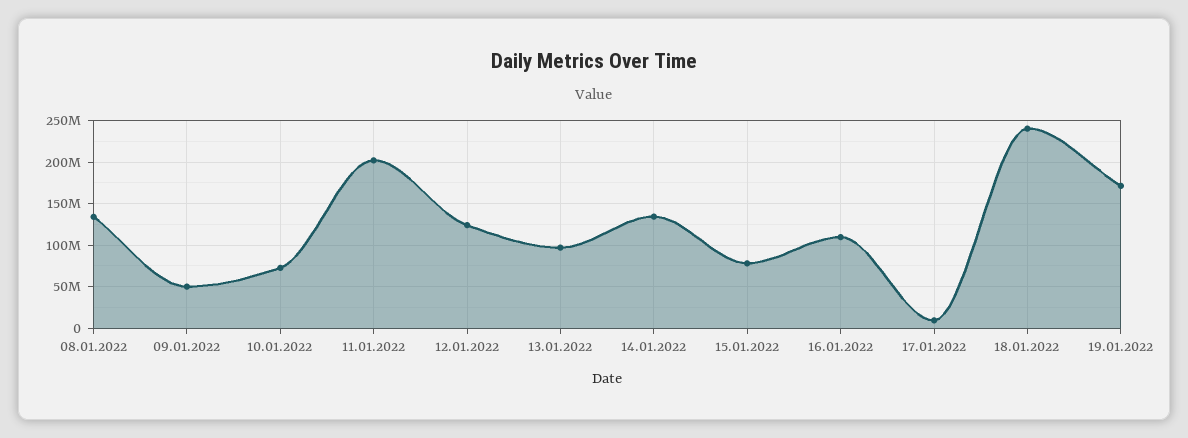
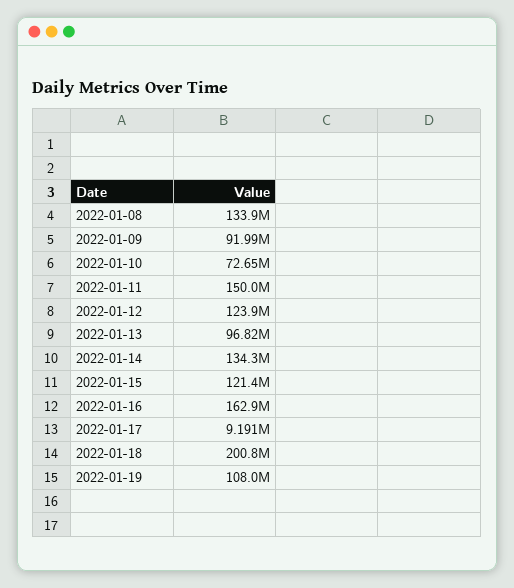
09.01.2022: 50000000 -> 91990000
11.01.2022: 200000000 -> 150000000
15.01.2022: 80000000 -> 121400000
16.01.2022: 110000000 -> 162900000
18.01.2022: 240000000 -> 200800000
19.01.2022: 170000000 -> 108000000

